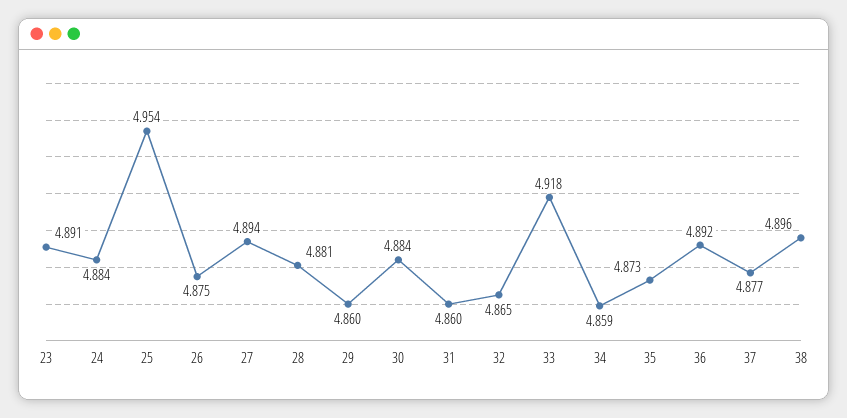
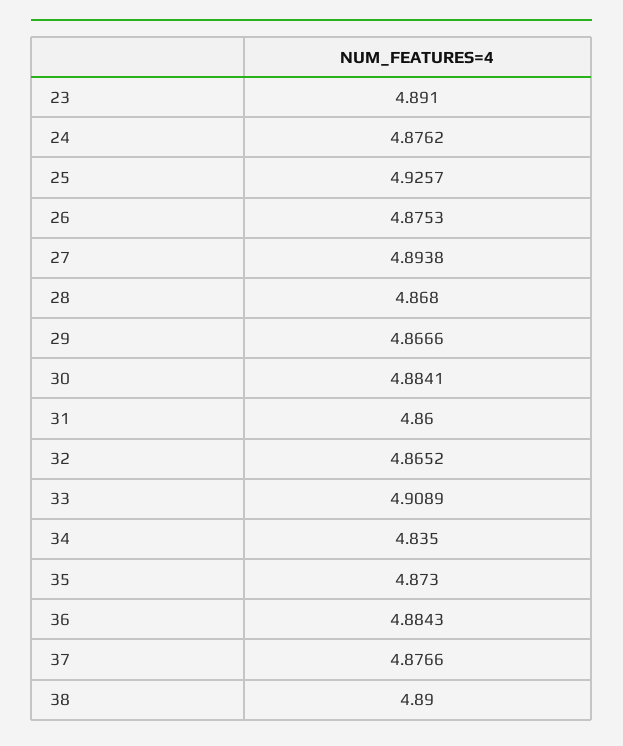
24: 4.884 -> 4.8762
25: 4.954 -> 4.9257
28: 4.881 -> 4.868
29: 4.86 -> 4.8666
33: 4.918 -> 4.9089
34: 4.859 -> 4.835
36: 4.892 -> 4.8843
38: 4.896 -> 4.89

